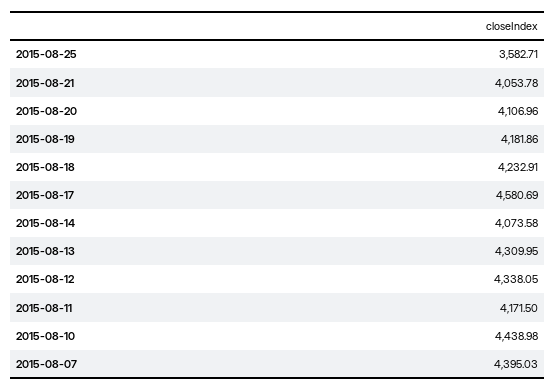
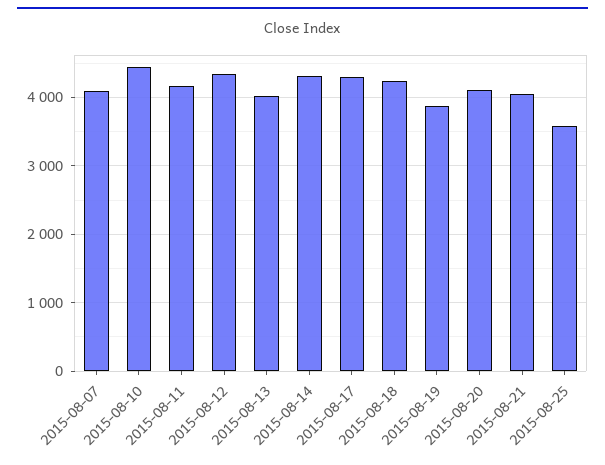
2015-08-19: 4181.86 -> 3900
2015-08-17: 4580.69 -> 4300
2015-08-14: 4073.58 -> 4300
2015-08-13: 4309.95 -> 4000
2015-08-07: 4395.03 -> 4100

